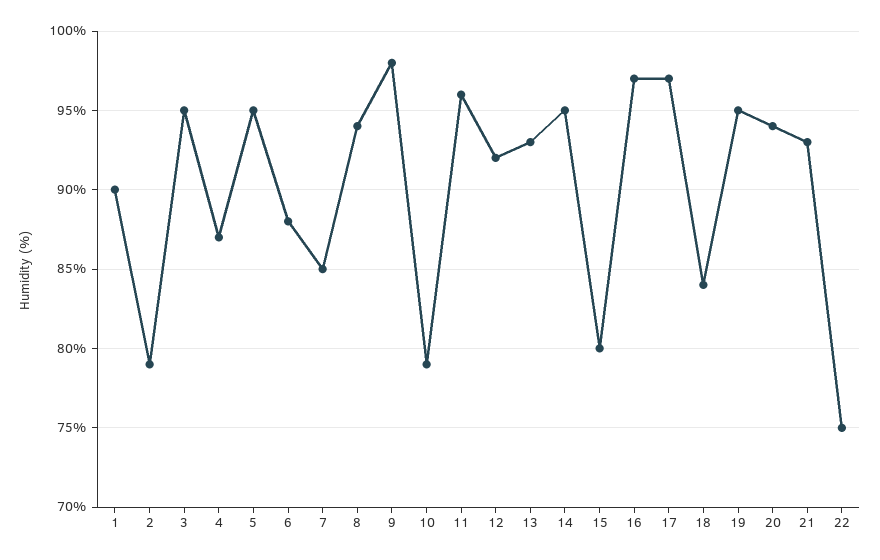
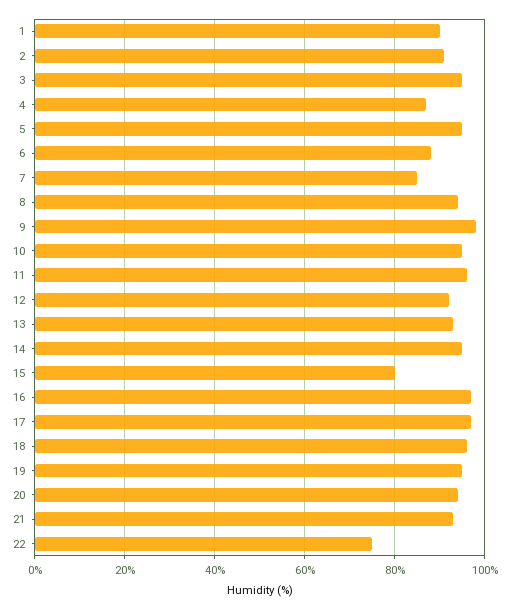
2: 79 -> 90
10: 79 -> 95
18: 84 -> 95

